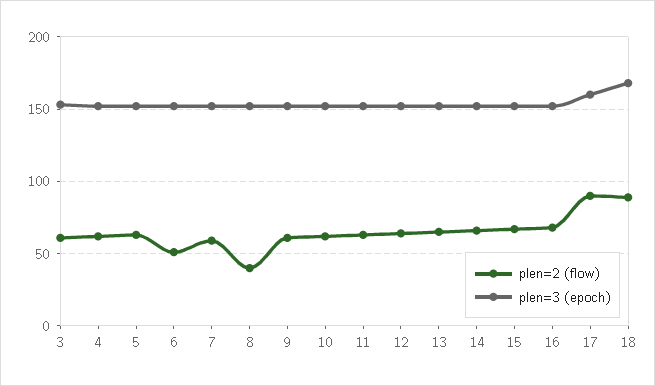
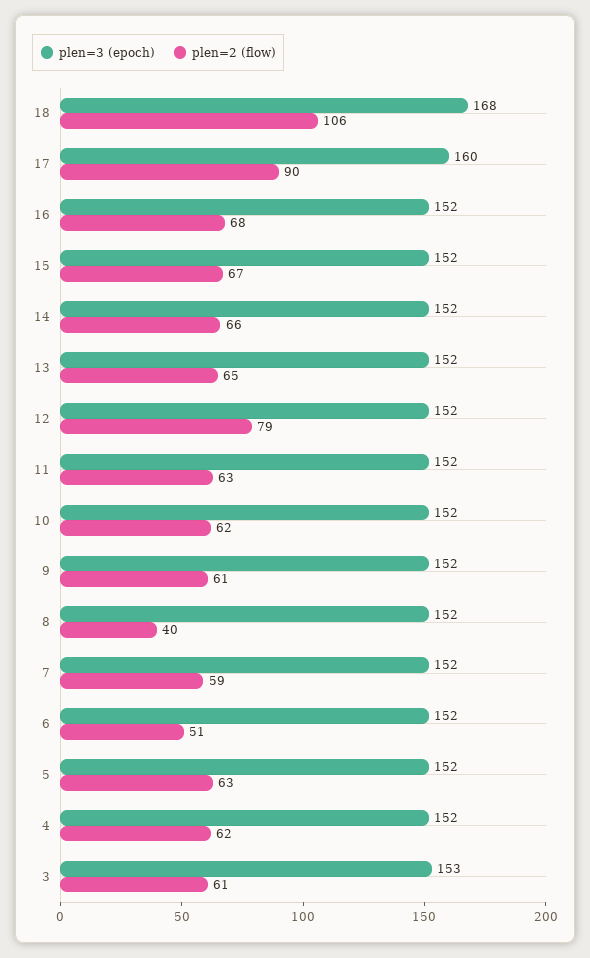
plen=2 (flow), 12: 65 -> 79
plen=2 (flow), 18: 90 -> 106

